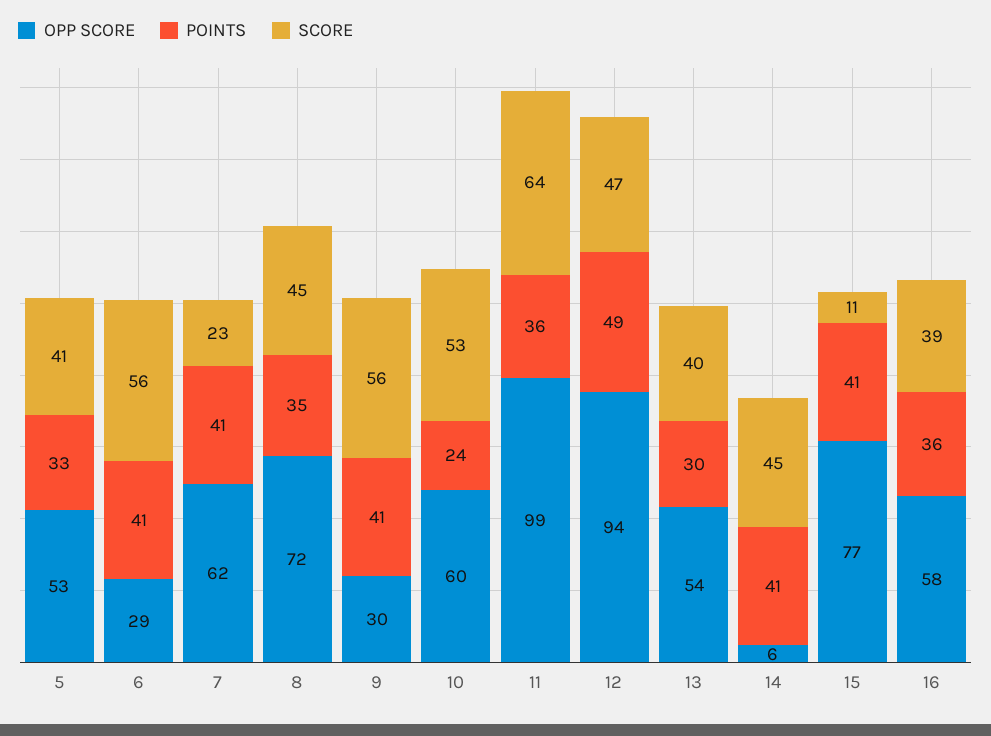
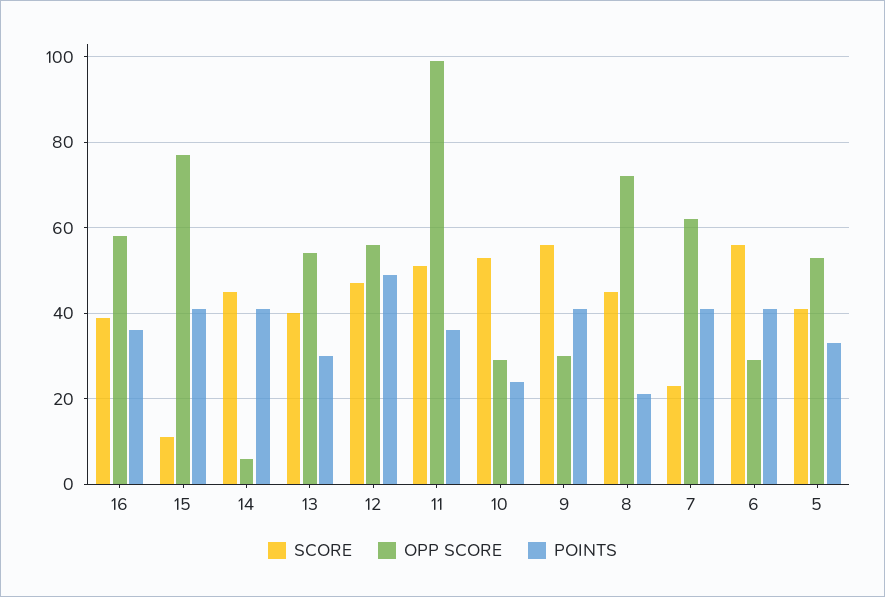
POINTS, 8: 35 -> 20
OPP SCORE, 10: 60 -> 30
SCORE, 11: 64 -> 50
OPP SCORE, 12: 94 -> 55

